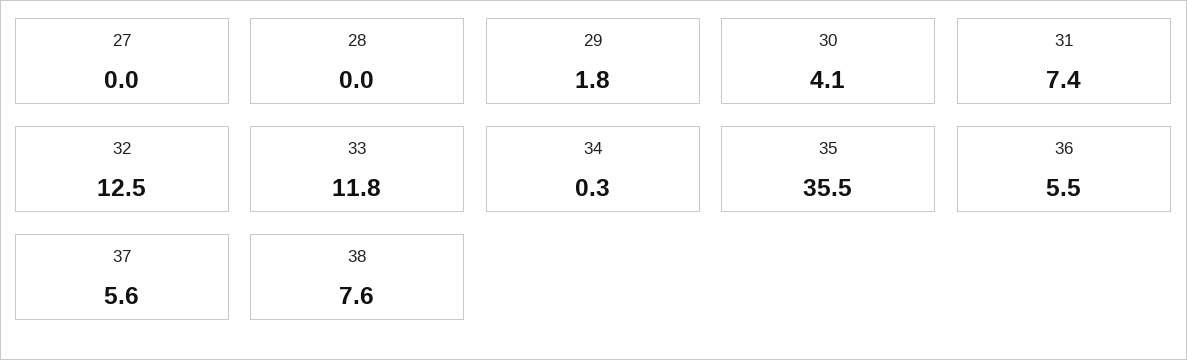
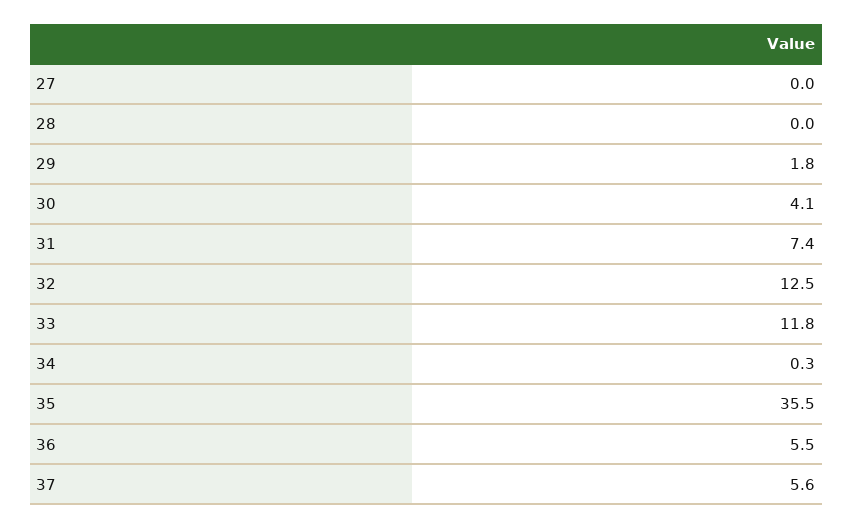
38: 7.6 -> none

